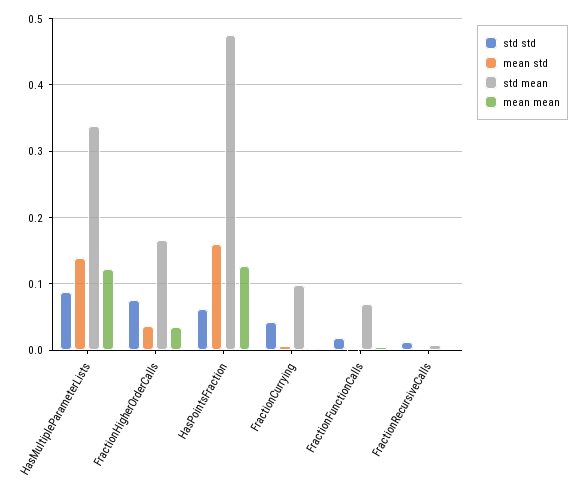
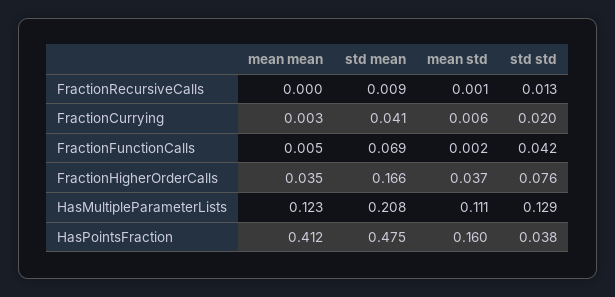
std std, HasMultipleParameterLists: 0.09 -> 0.129
mean std, HasMultipleParameterLists: 0.14 -> 0.111
std mean, HasMultipleParameterLists: 0.34 -> 0.208
std std, HasPointsFraction: 0.06 -> 0.038
mean mean, HasPointsFraction: 0.13 -> 0.412
std std, FractionCurrying: 0.04 -> 0.02
std mean, FractionCurrying: 0.1 -> 0.041
std std, FractionFunctionCalls: 0.02 -> 0.042

